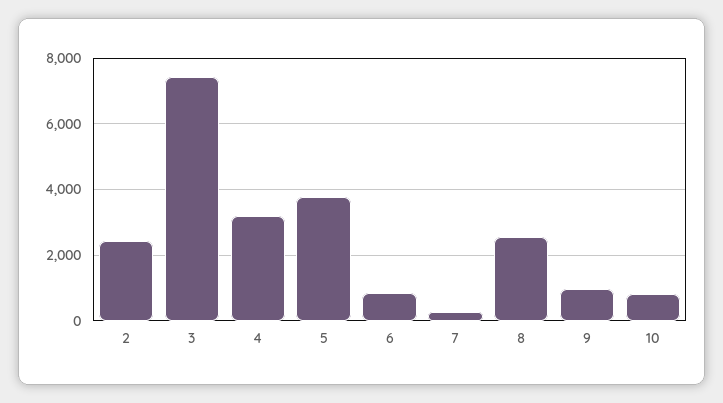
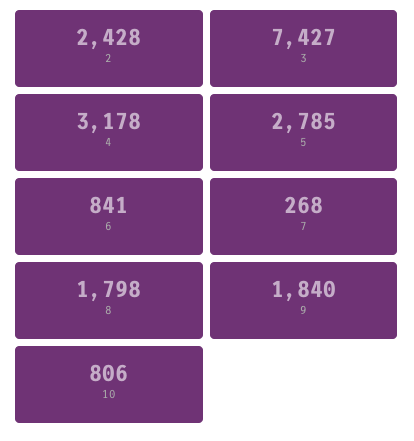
5: 3800 -> 2785
8: 2600 -> 1798
9: 1000 -> 1840

